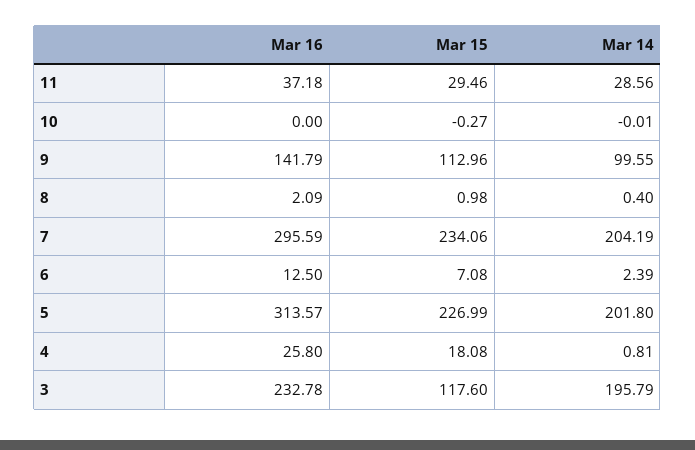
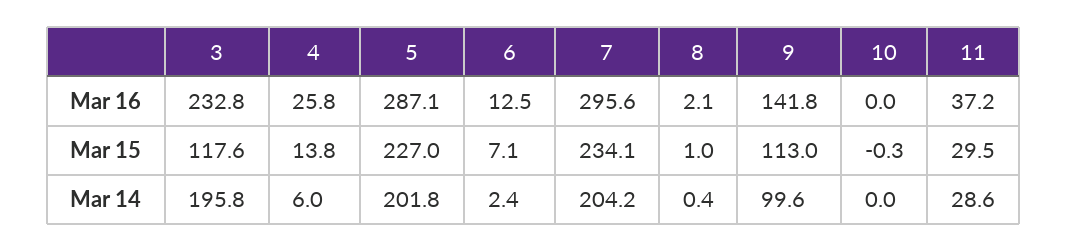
Mar 16, 5: 313.57 -> 287.1
Mar 15, 4: 18.08 -> 13.8
Mar 14, 4: 0.81 -> 6

